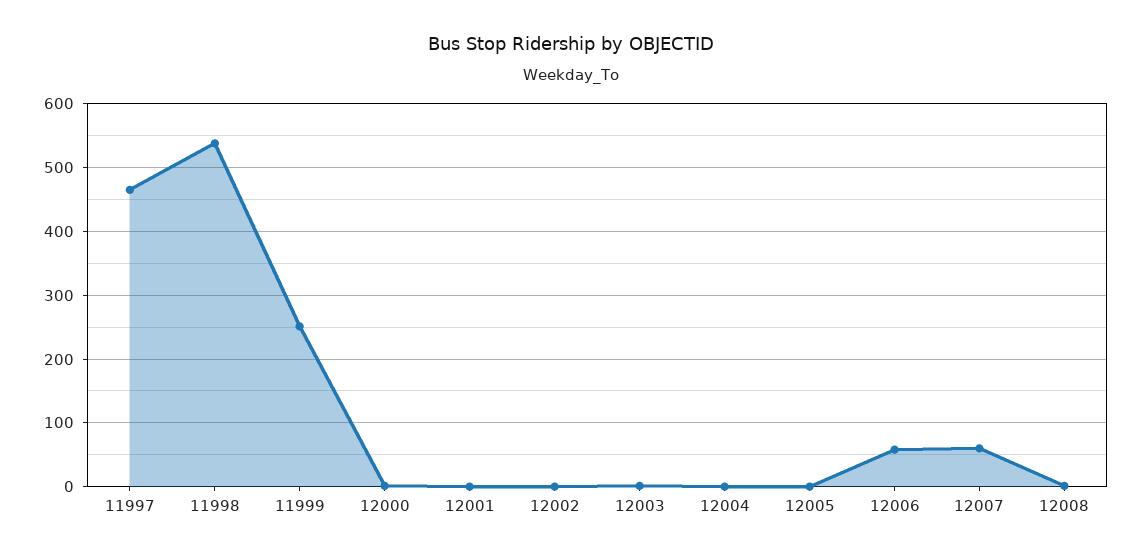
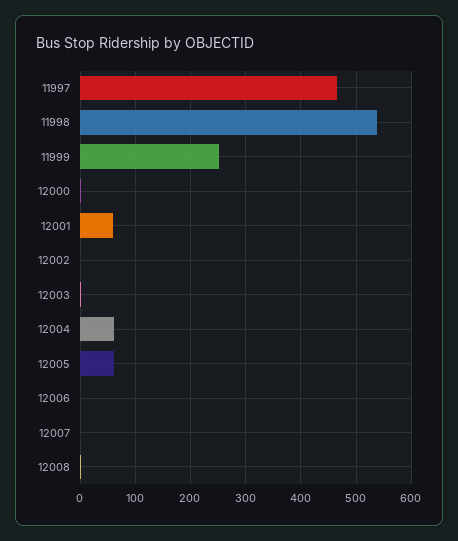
12001: 0 -> 60
12004: 0 -> 60
12005: 0 -> 60
12006: 60 -> 0
12007: 60 -> 0

